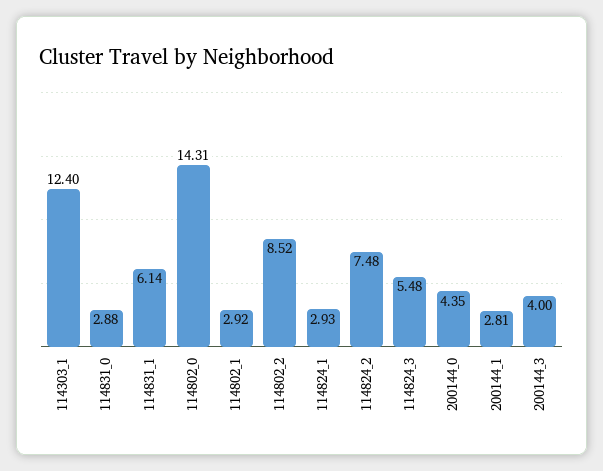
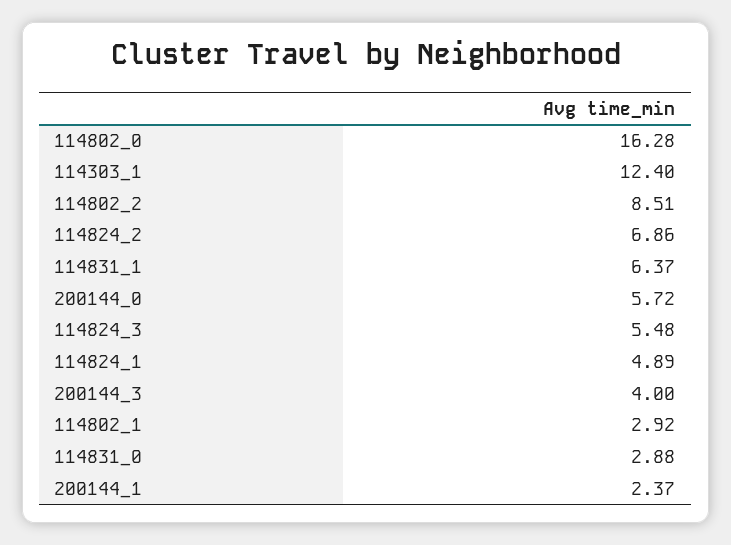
114831_1: 6.14 -> 6.37
114802_0: 14.31 -> 16.28
114802_2: 8.52 -> 8.51
114824_1: 2.93 -> 4.89
114824_2: 7.48 -> 6.86
200144_0: 4.35 -> 5.72
200144_1: 2.81 -> 2.37

